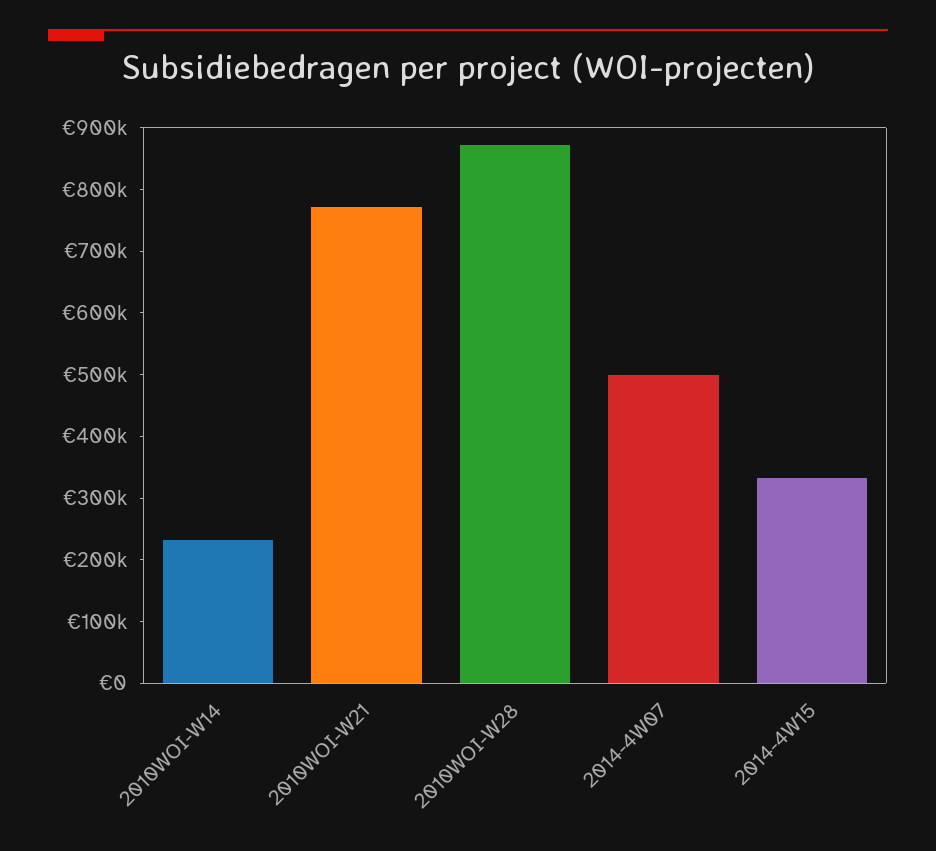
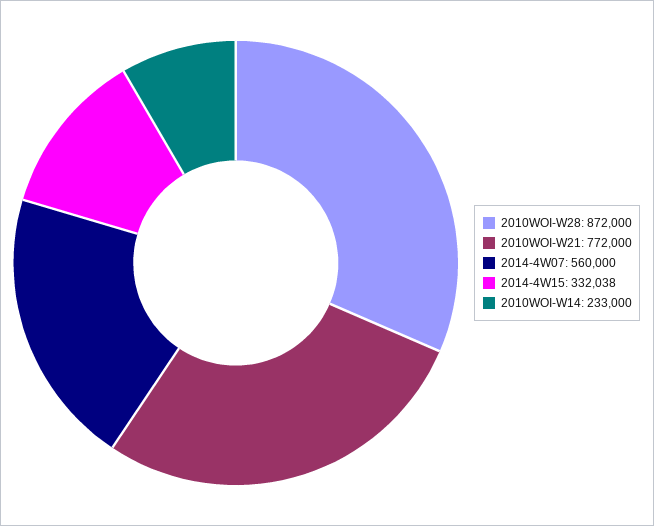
2014-4W07: 500000 -> 560000

